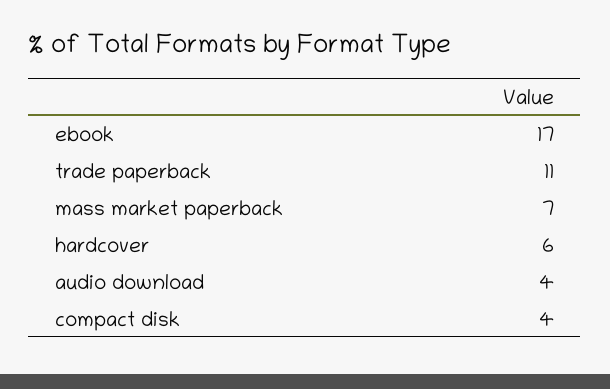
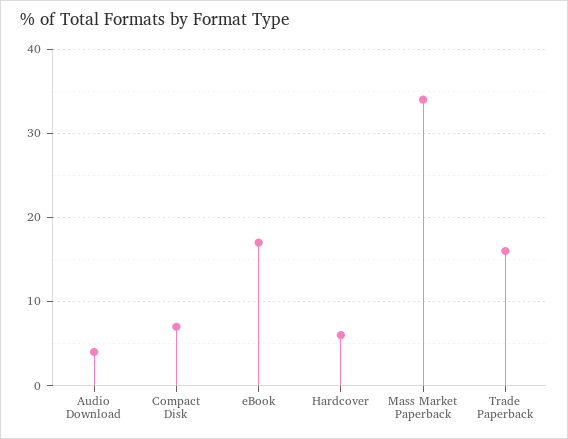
trade paperback: 11 -> 16
mass market paperback: 7 -> 34
compact disk: 4 -> 7

